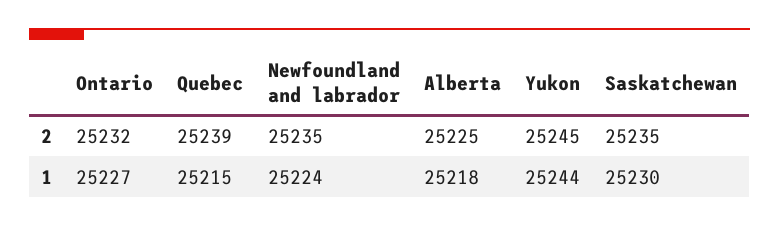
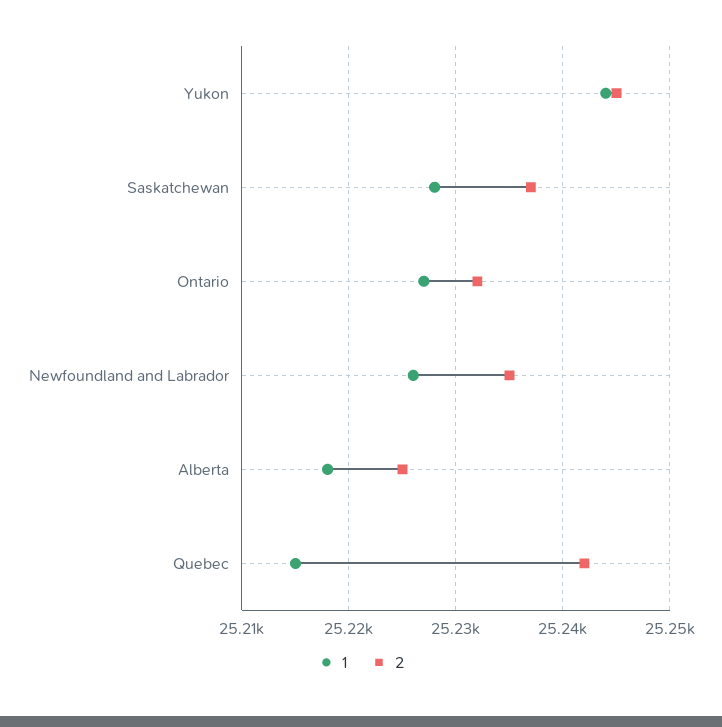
2, Quebec: 25239 -> 25242
2, Saskatchewan: 25235 -> 25237
1, Newfoundland and labrador: 25224 -> 25226
1, Saskatchewan: 25230 -> 25228

